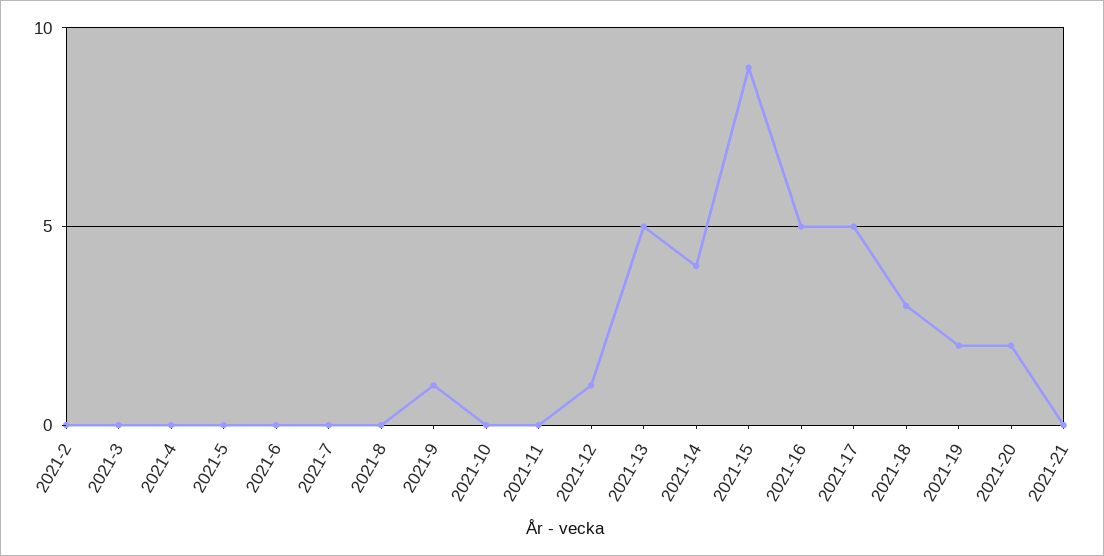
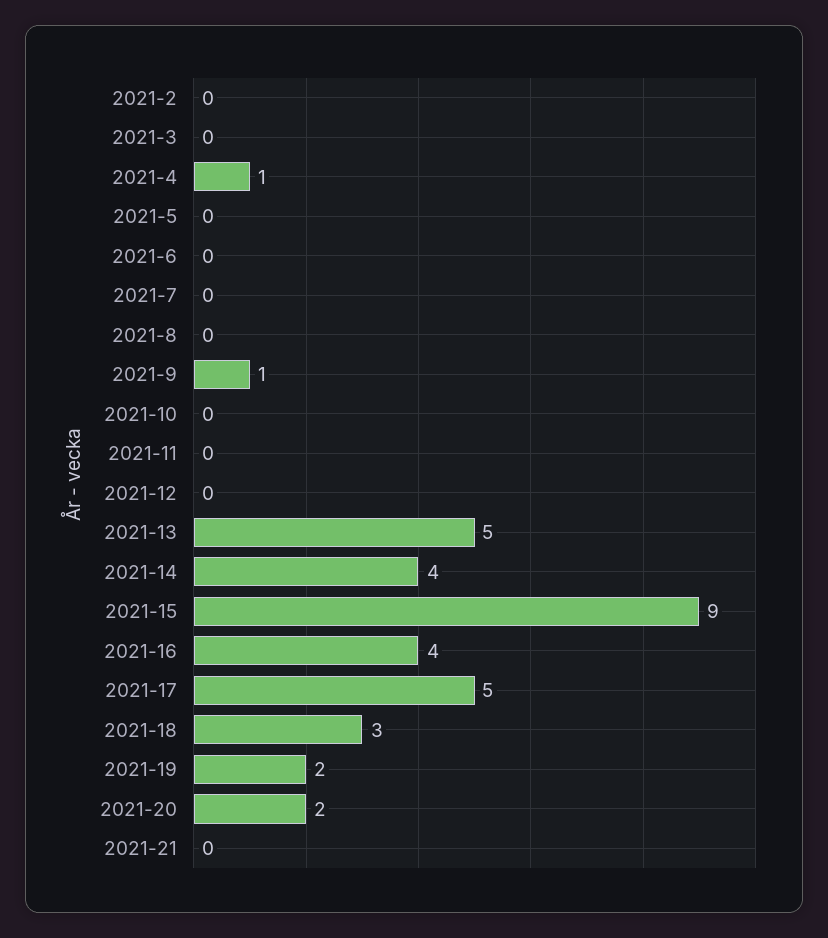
2021-4: 0 -> 1
2021-12: 1 -> 0
2021-16: 5 -> 4

